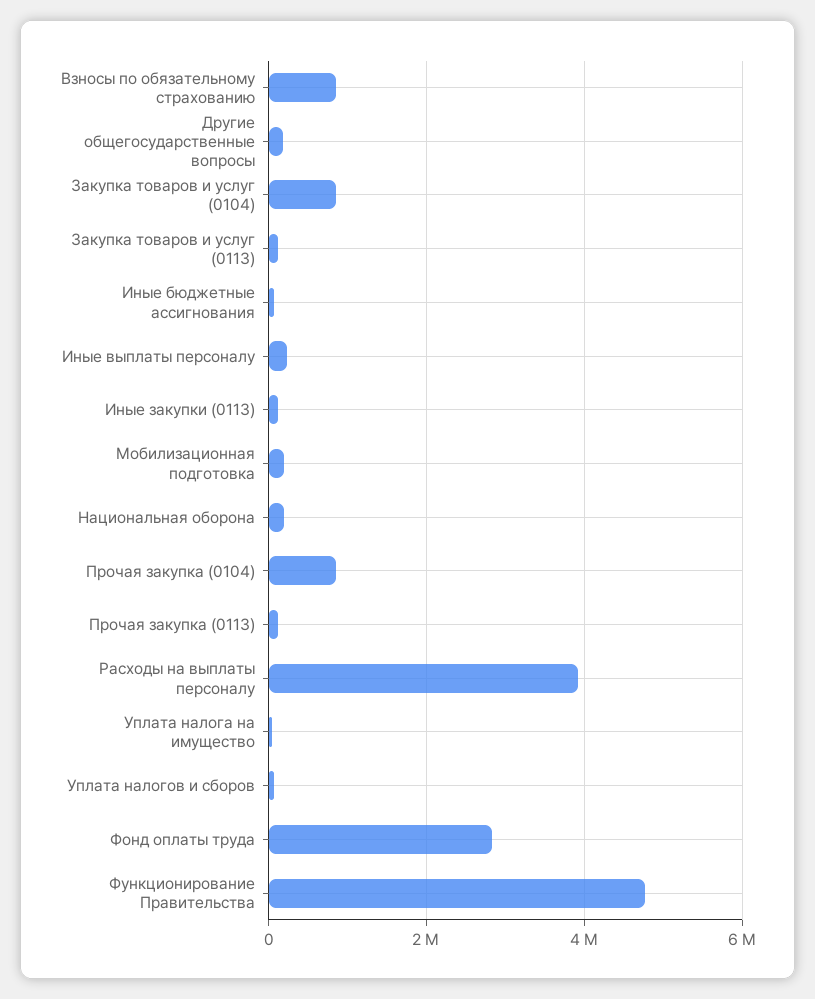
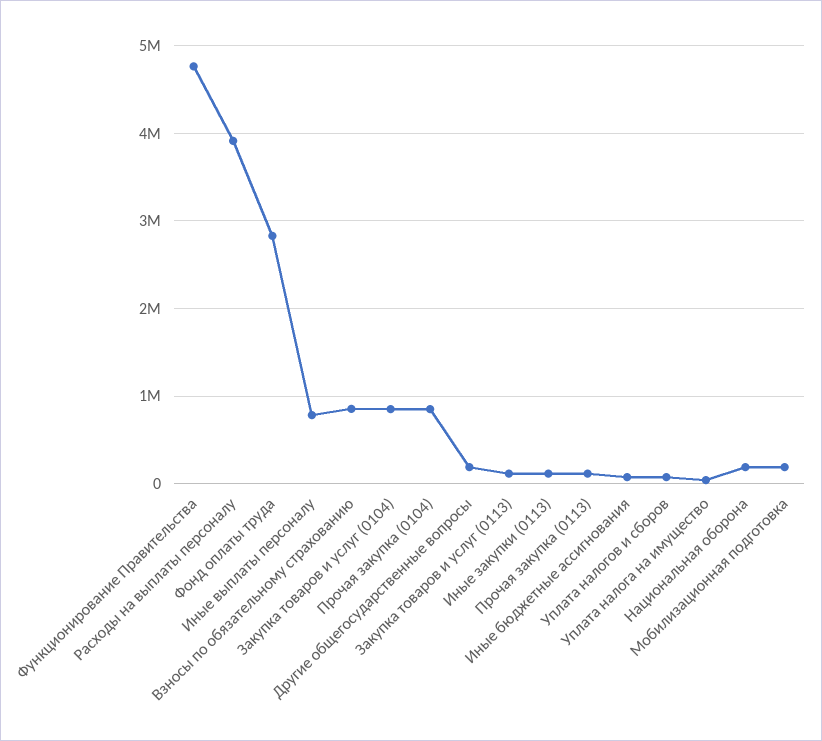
Иные выплаты персоналу: 200000 -> 800000

